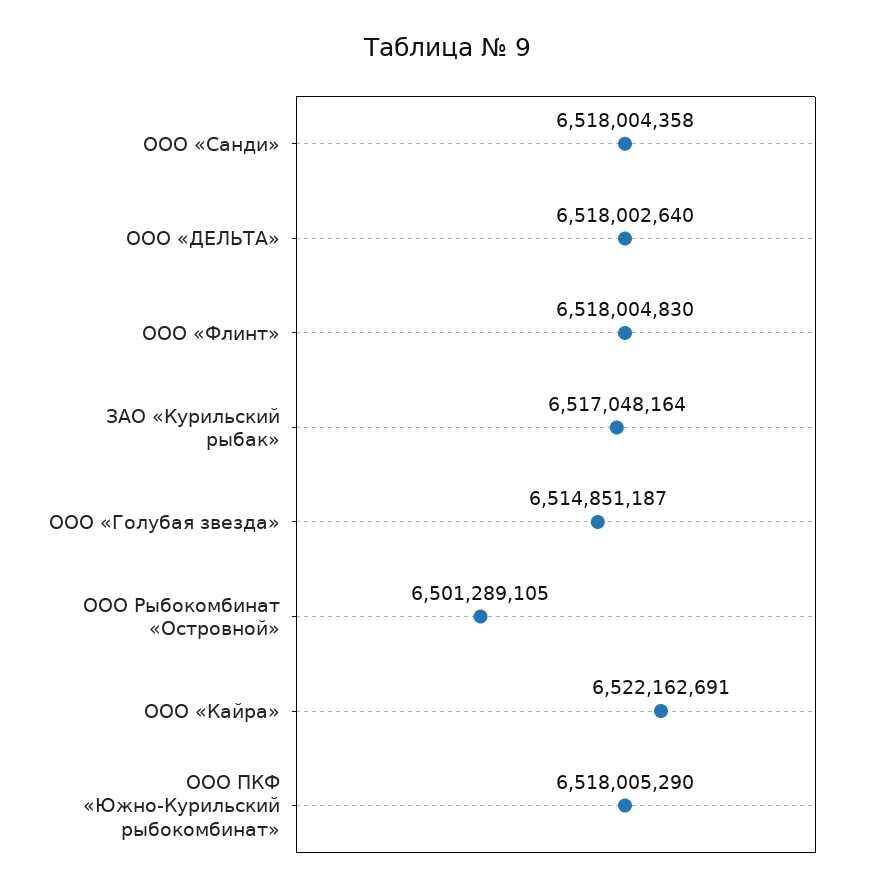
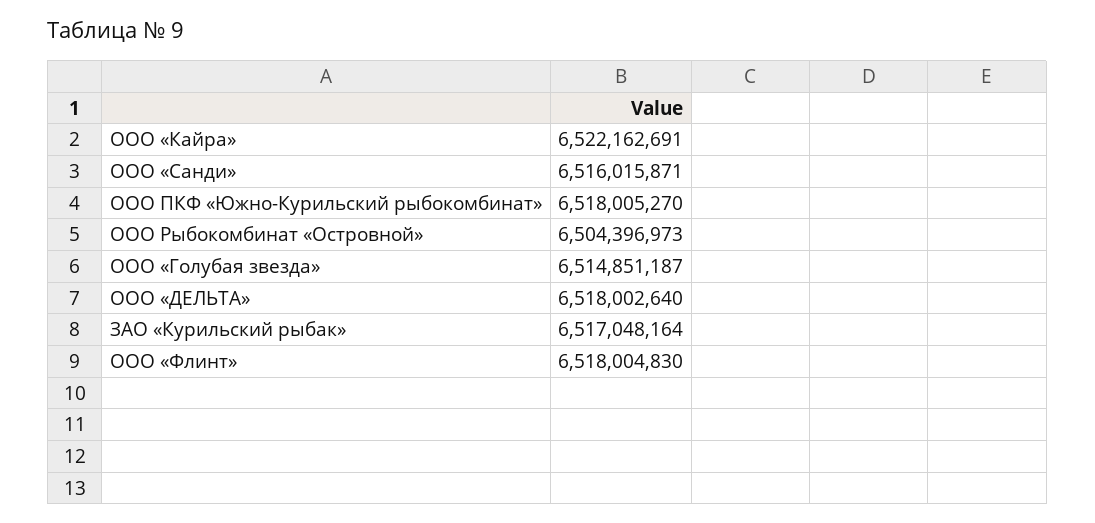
ООО «Санди»: 6518004358 -> 6516015871
ООО Рыбокомбинат «Островной»: 6501289105 -> 6504396973
ООО ПКФ «Южно-Курильский рыбокомбинат»: 6518005290 -> 6518005270

